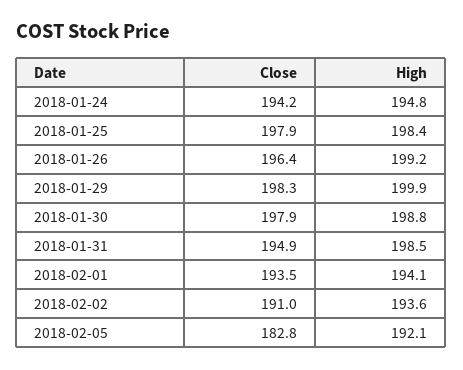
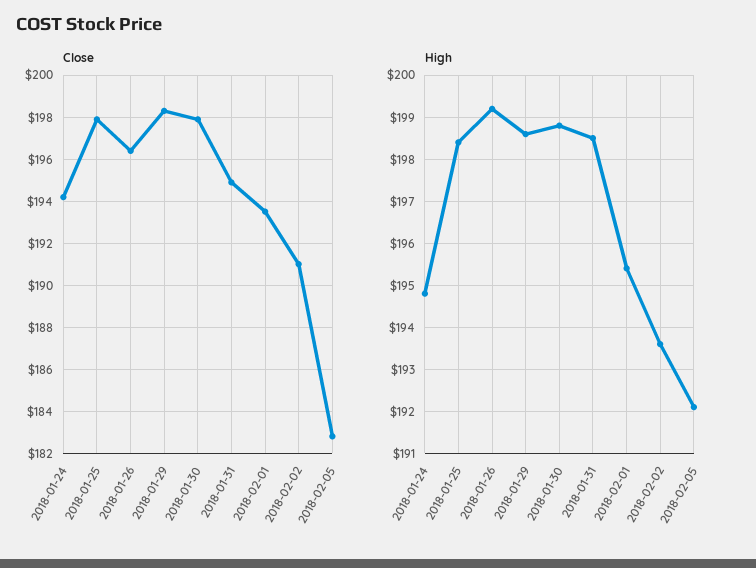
High, 2018-01-29: 199.9 -> 198.5
High, 2018-02-01: 194.1 -> 195.5

